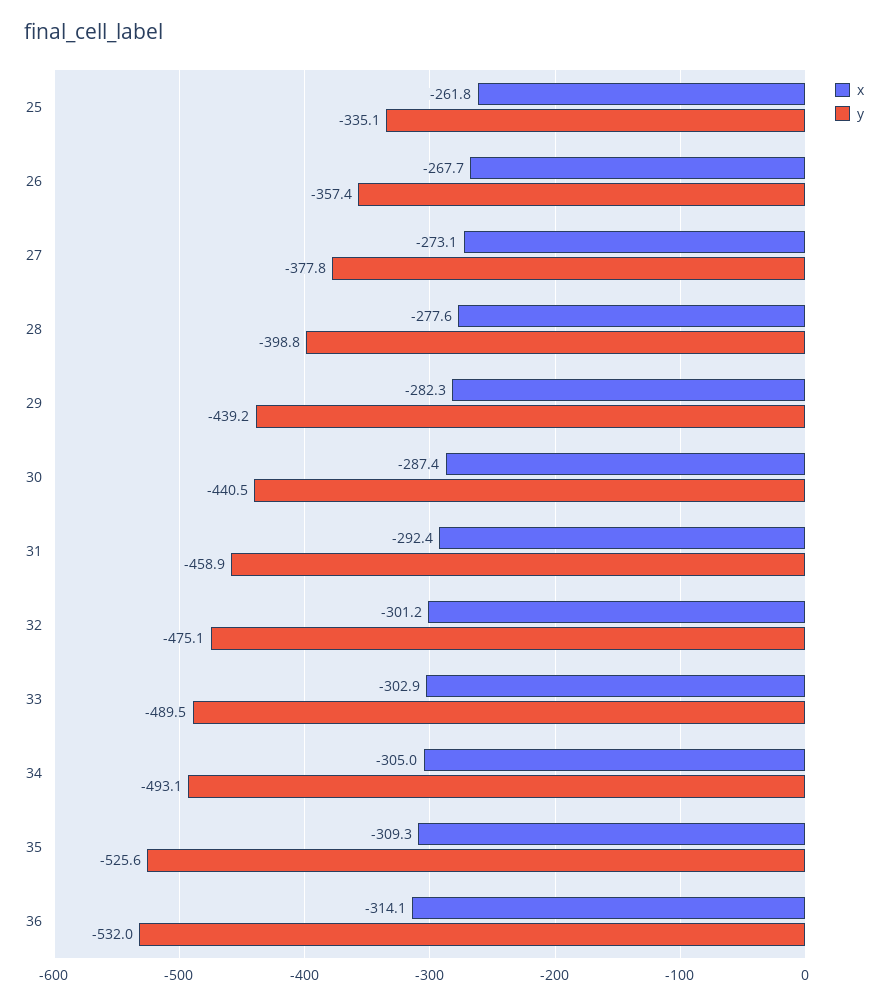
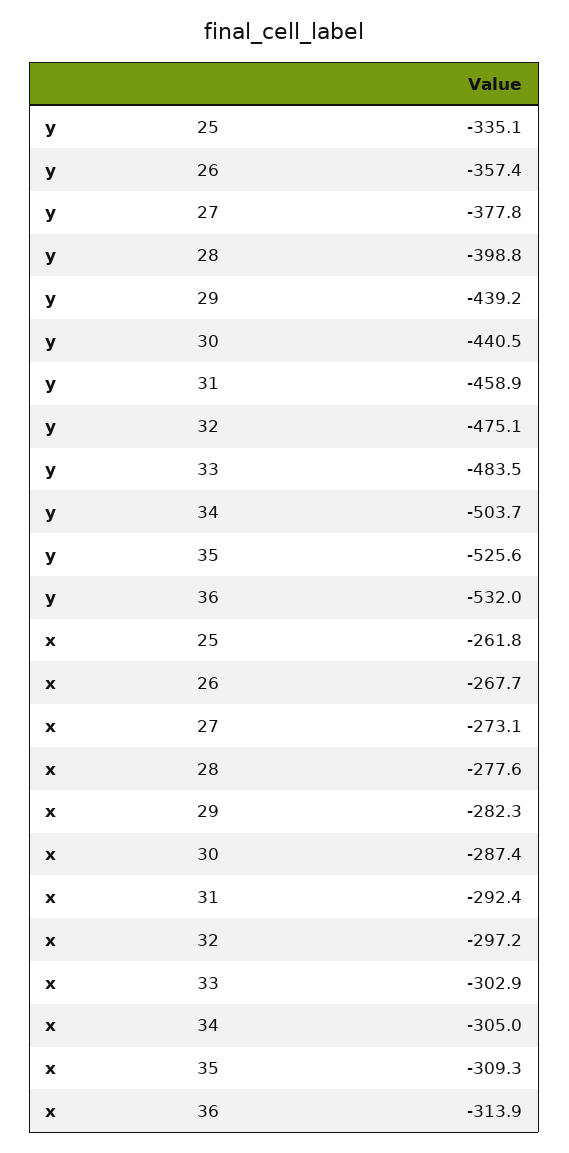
x, 32: -301.2 -> -297.2
y, 33: -489.5 -> -483.5
y, 34: -493.1 -> -503.7
x, 36: -314.1 -> -313.9

